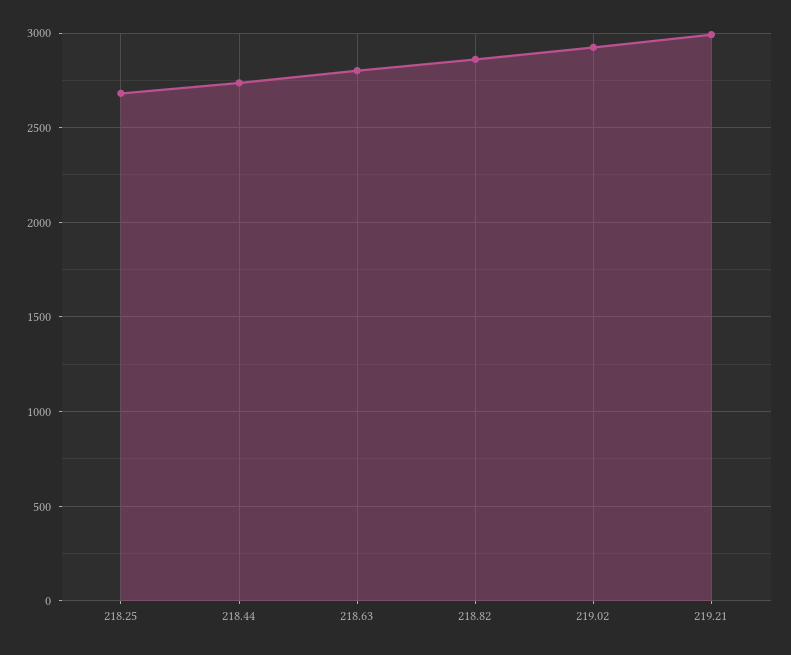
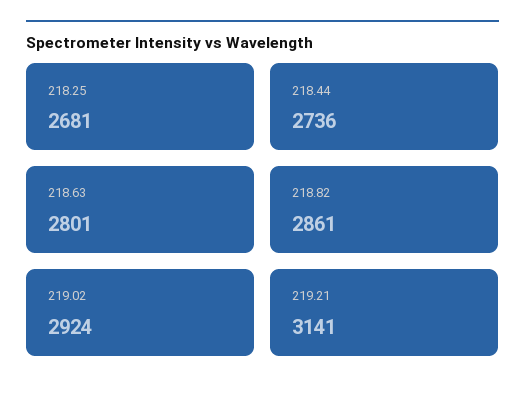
219.21: 3000 -> 3141

